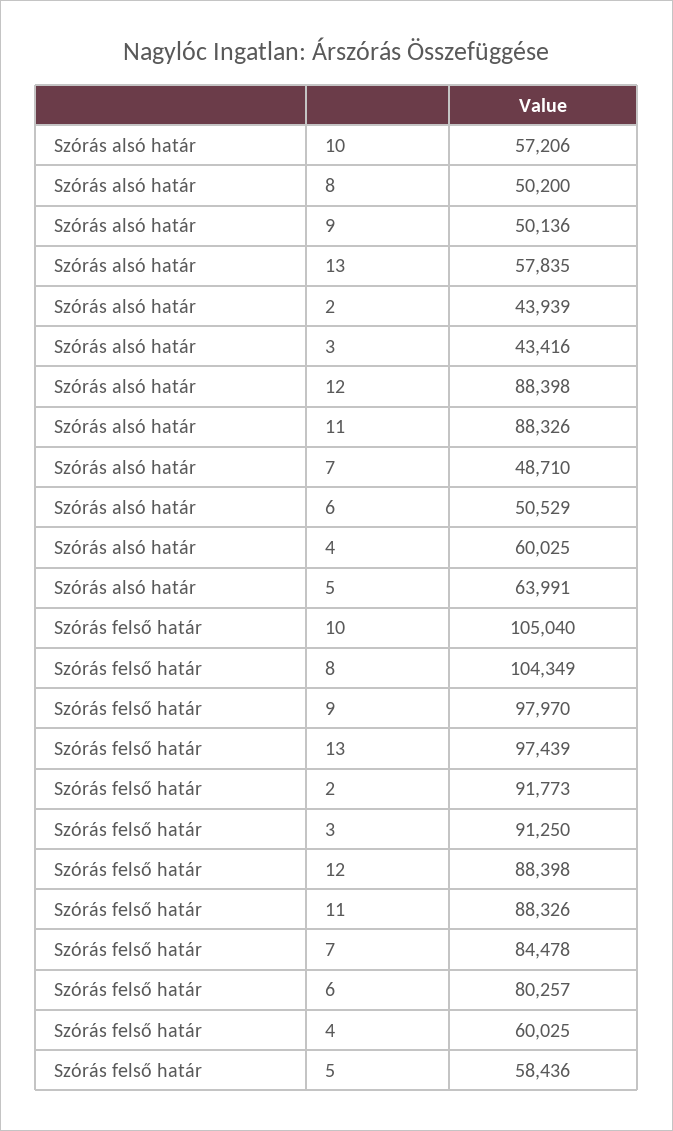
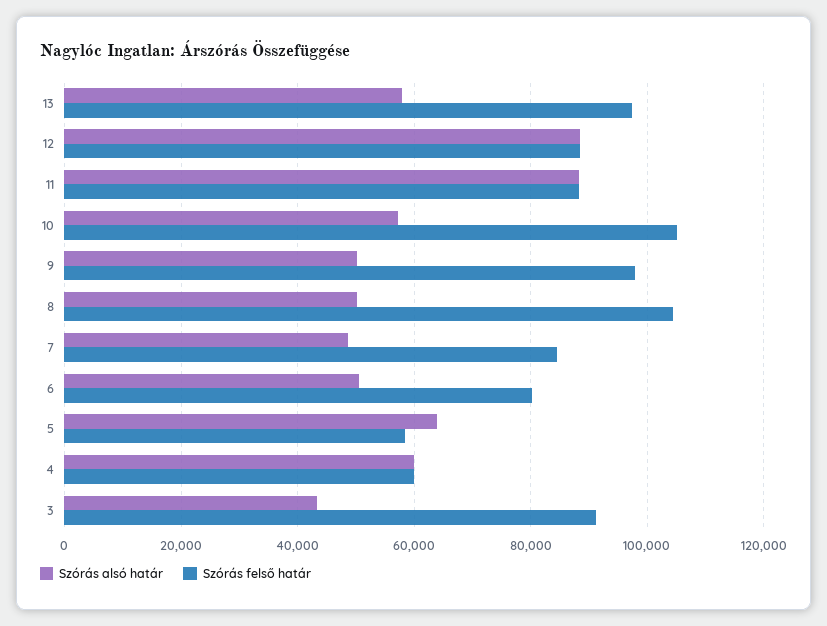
Szórás alsó határ, 2: 43939 -> none
Szórás felső határ, 2: 91773 -> none

